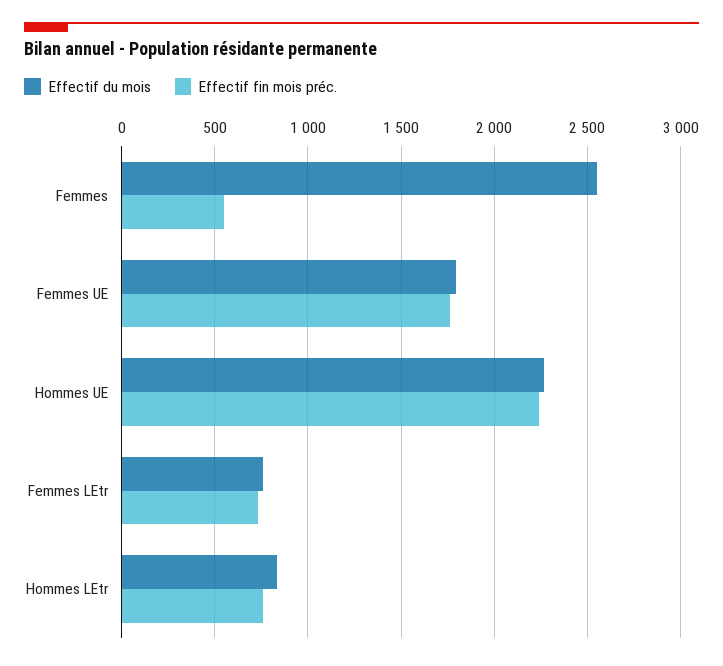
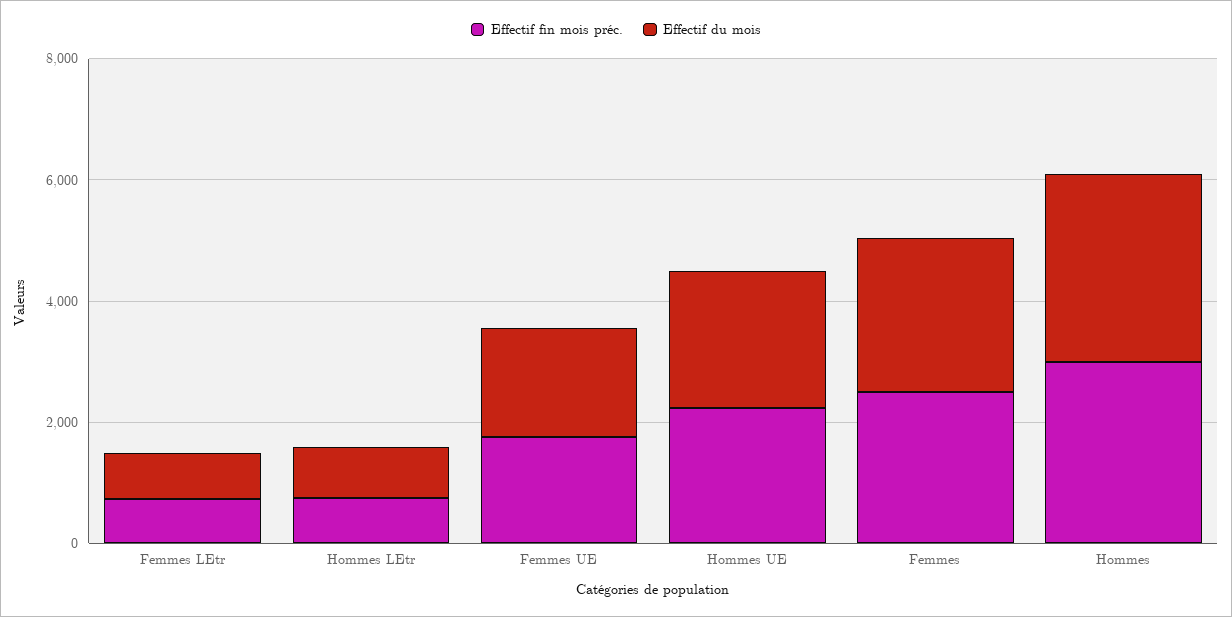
Effectif fin mois préc., Femmes: 550 -> 2500
Effectif fin mois préc., Hommes: none -> 3000
Effectif du mois, Hommes: none -> 3000

